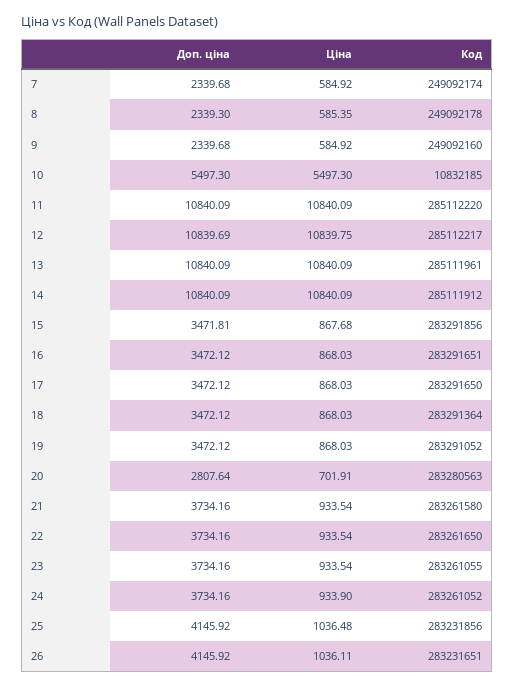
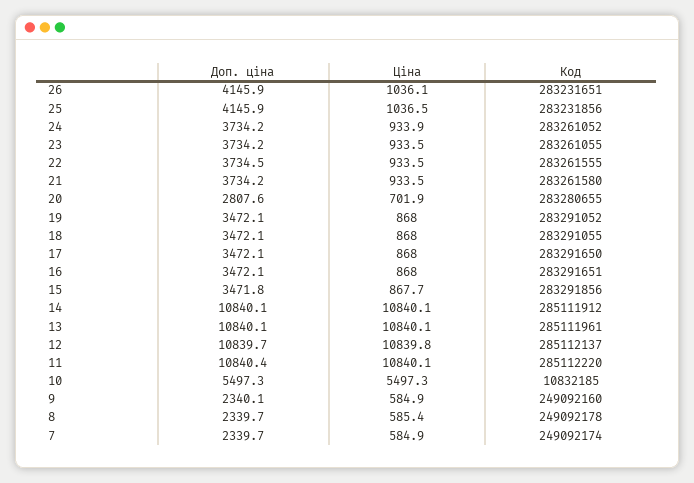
Доп. ціна, 8: 2339.3 -> 2339.7
Доп. ціна, 9: 2339.68 -> 2340.1
Доп. ціна, 11: 10840.09 -> 10840.4
Код, 12: 285112217 -> 285112137
Код, 18: 283291364 -> 283291055
Код, 20: 283280563 -> 283280655
Доп. ціна, 22: 3734.16 -> 3734.5
Код, 22: 283261650 -> 283261555

